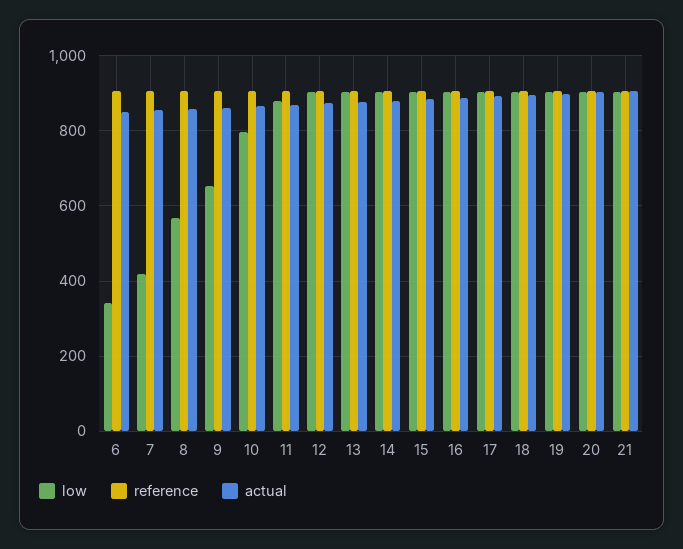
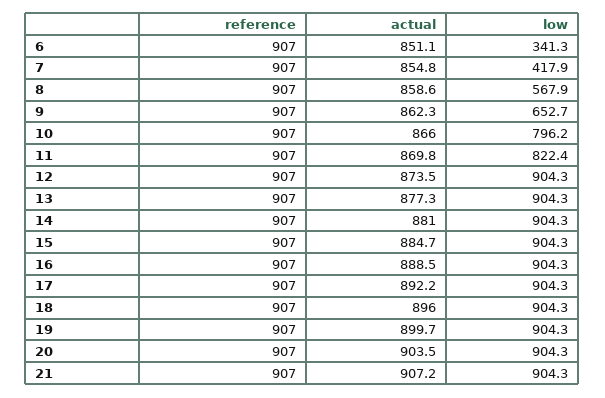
low, 11: 880 -> 822.4

